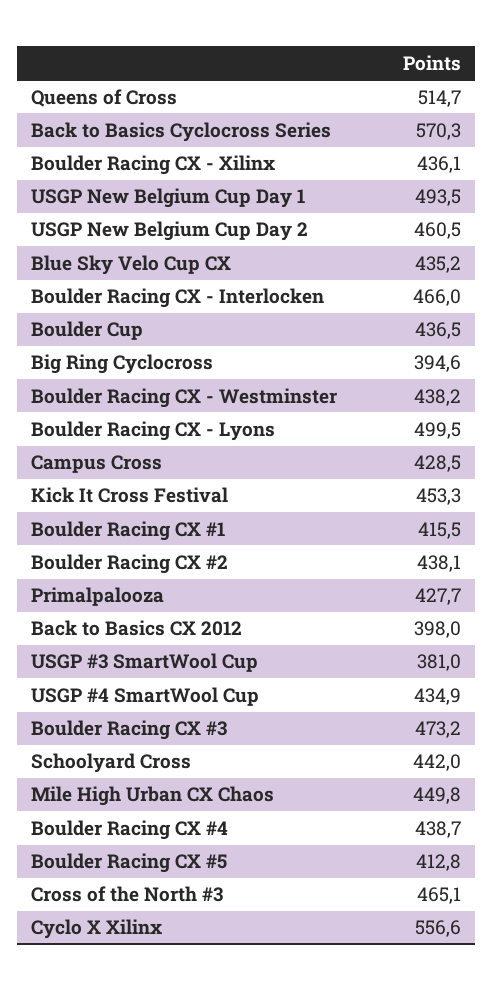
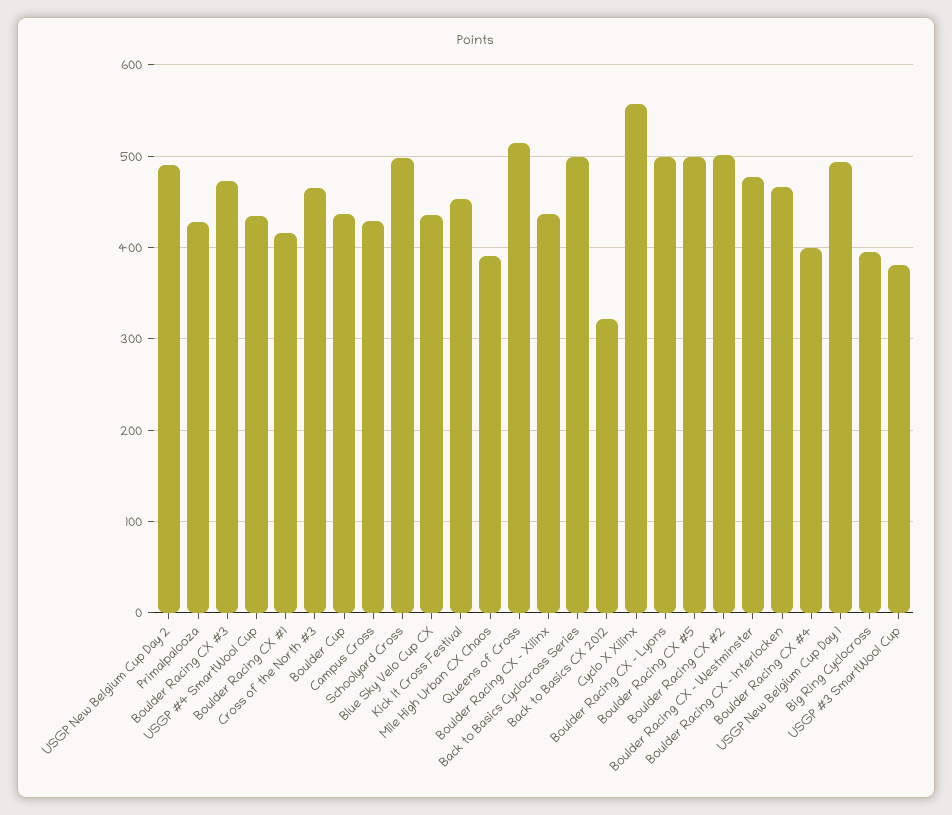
Back to Basics Cyclocross Series: 570.3 -> 500
USGP New Belgium Cup Day 2: 460.5 -> 490
Boulder Racing CX - Westminster: 438.2 -> 480
Boulder Racing CX #2: 438.1 -> 500
Back to Basics CX 2012: 398 -> 320
Schoolyard Cross: 442 -> 500
Mile High Urban CX Chaos: 449.8 -> 390
Boulder Racing CX #4: 438.7 -> 400
Boulder Racing CX #5: 412.8 -> 500

